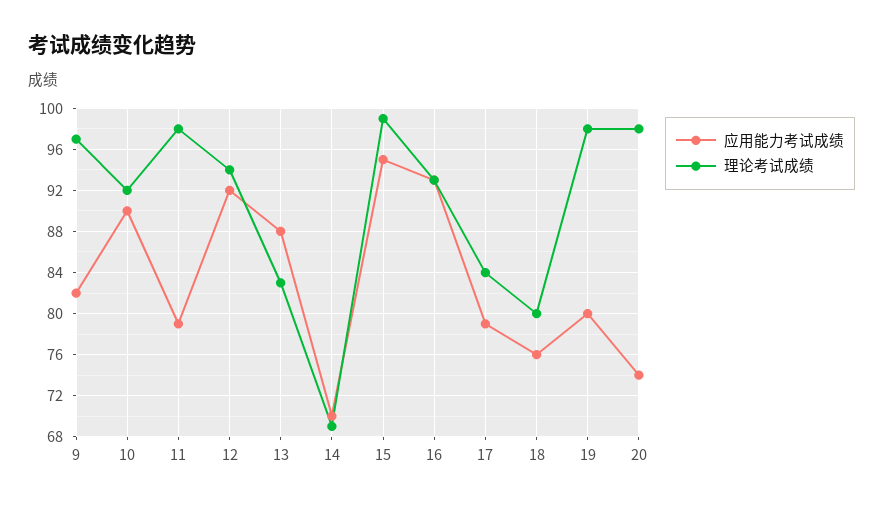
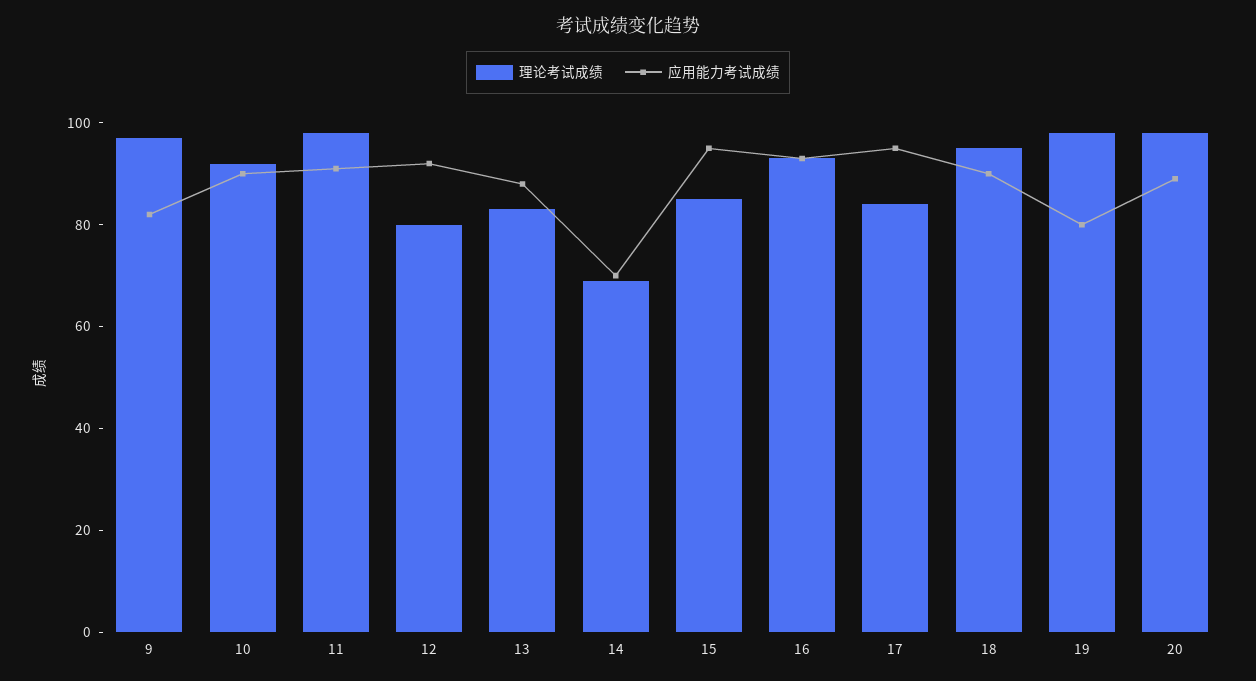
应用能力考试成绩, 11: 79 -> 90
理论考试成绩, 12: 94 -> 80
理论考试成绩, 15: 99 -> 85
应用能力考试成绩, 17: 79 -> 95
应用能力考试成绩, 18: 76 -> 90
理论考试成绩, 18: 80 -> 95
应用能力考试成绩, 20: 74 -> 90

